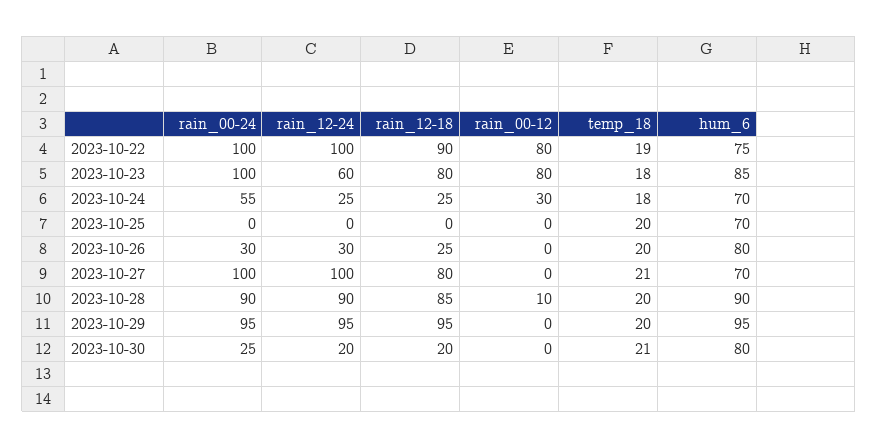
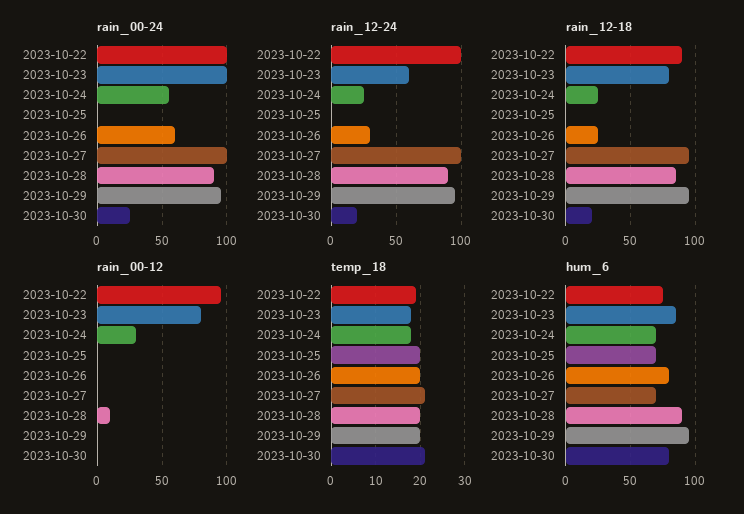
rain_00-12, 2023-10-22: 80 -> 95
rain_00-24, 2023-10-26: 30 -> 60
rain_12-18, 2023-10-27: 80 -> 95

